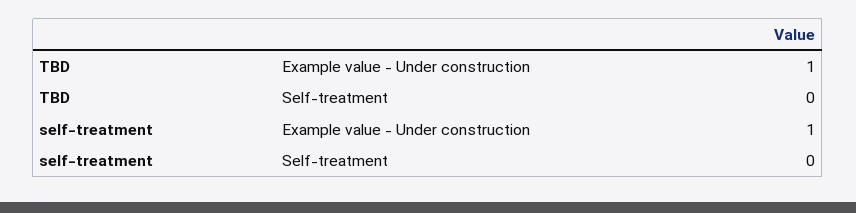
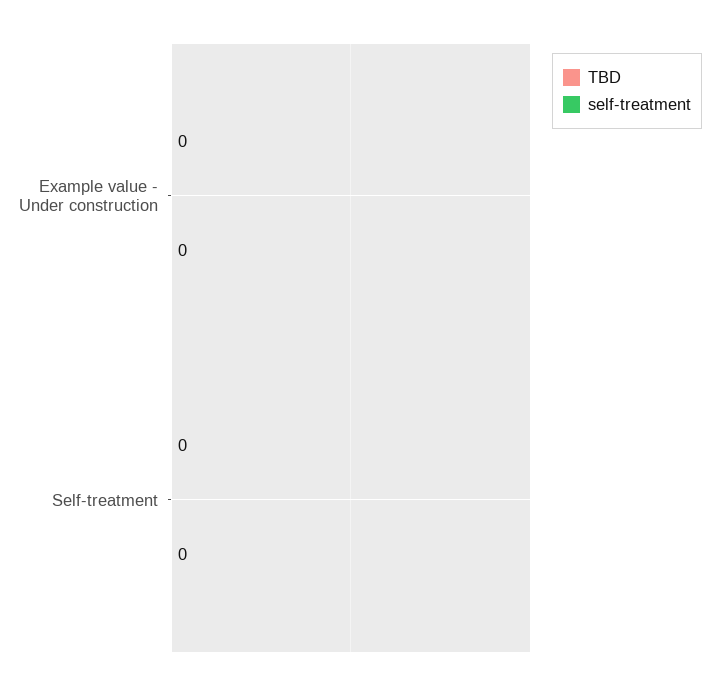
TBD, Example value - Under construction: 1 -> 0
self-treatment, Example value - Under construction: 1 -> 0

